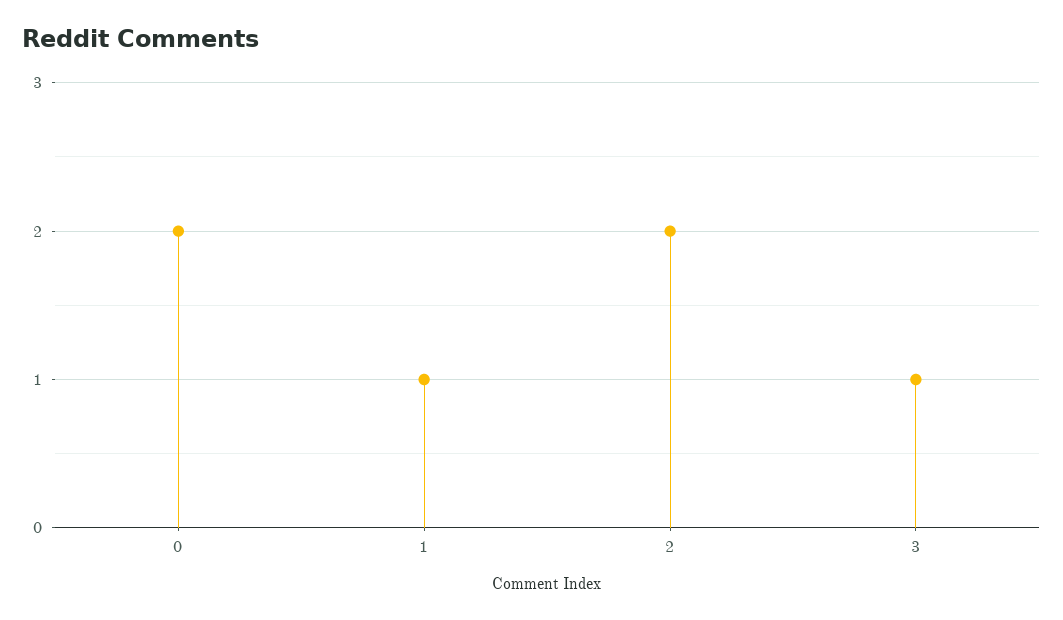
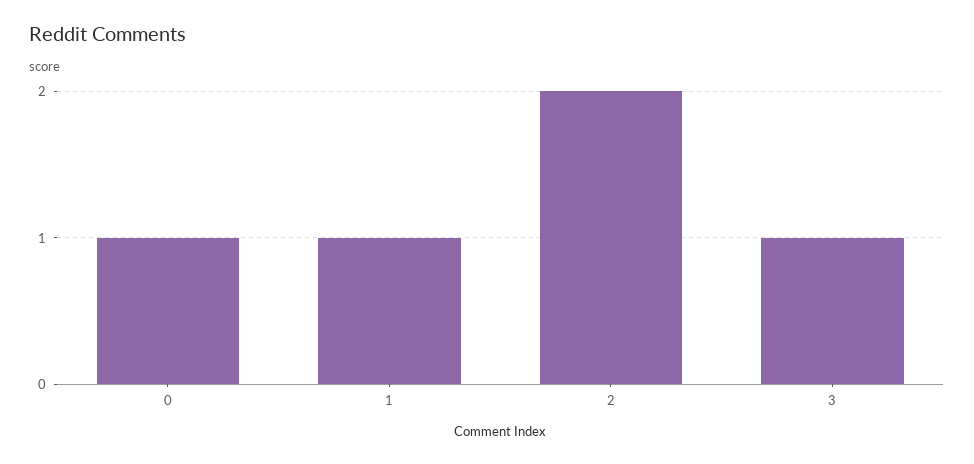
0: 2 -> 1

